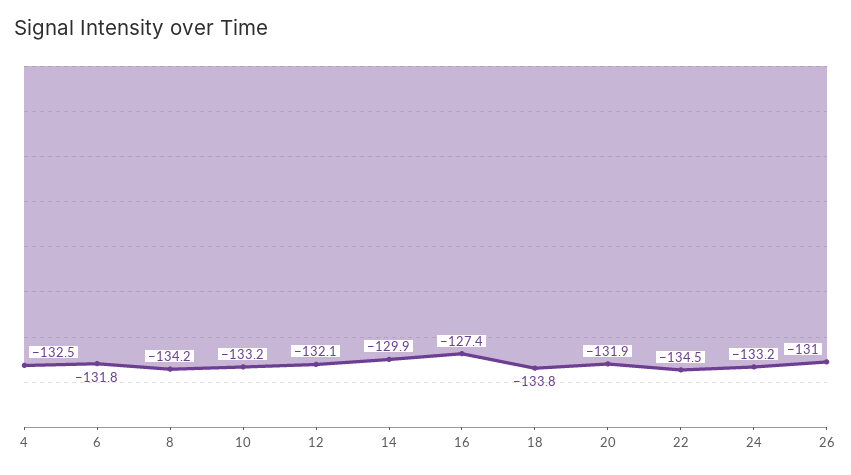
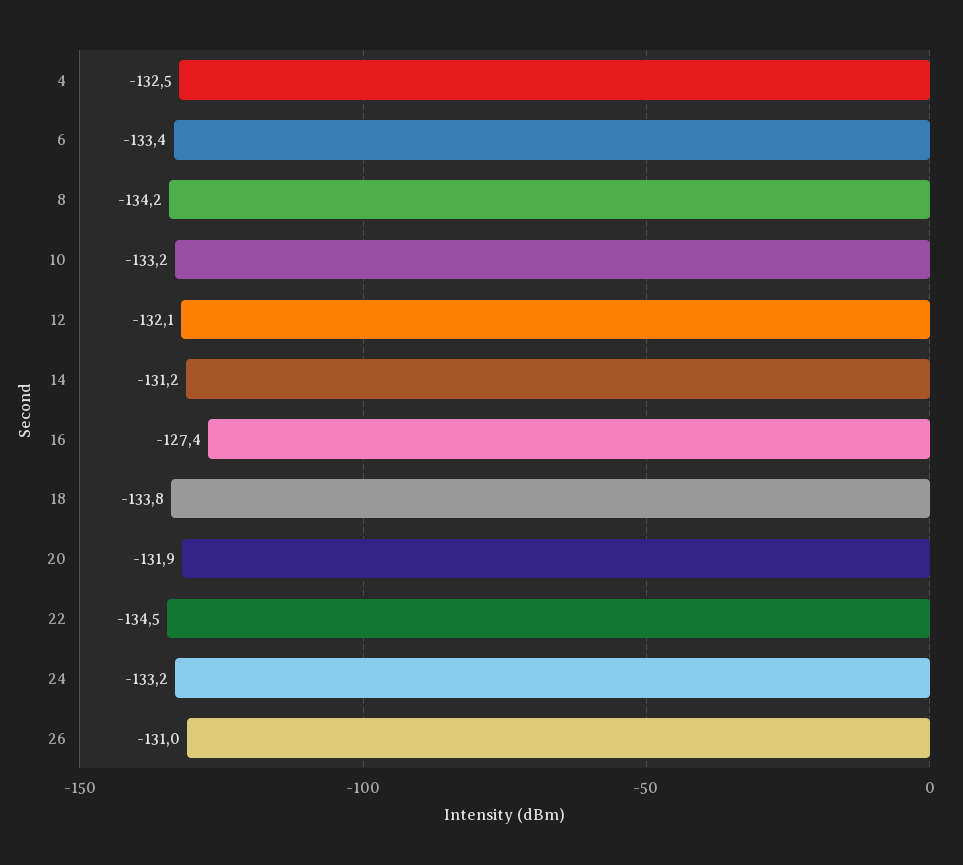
6: -131.8 -> -133.4
14: -129.9 -> -131.2

